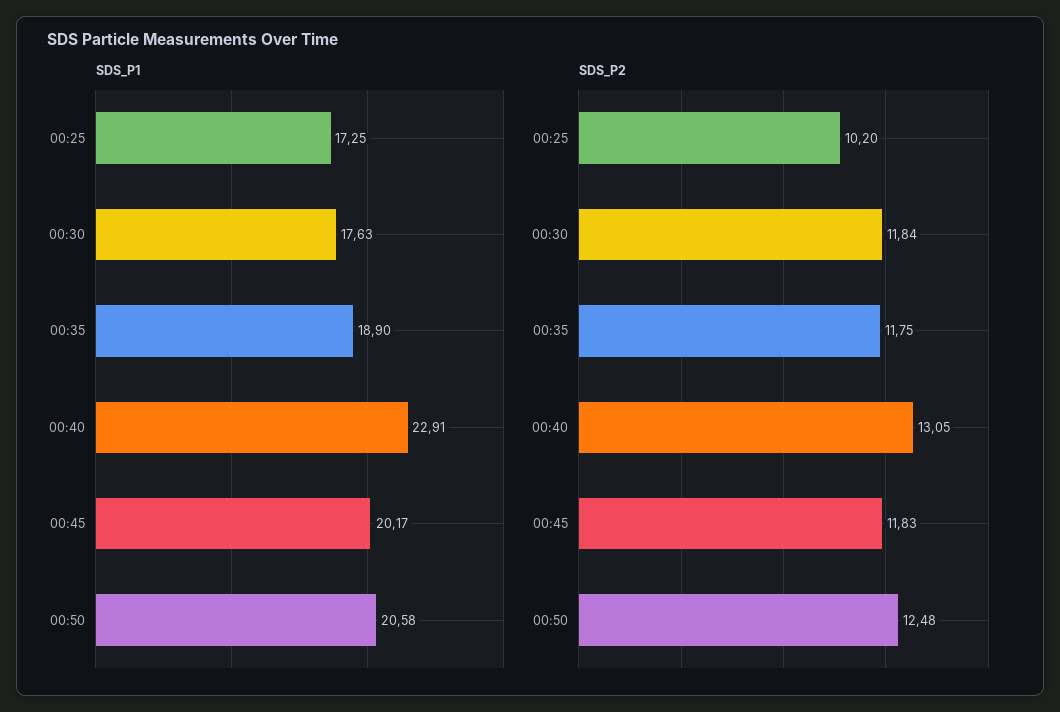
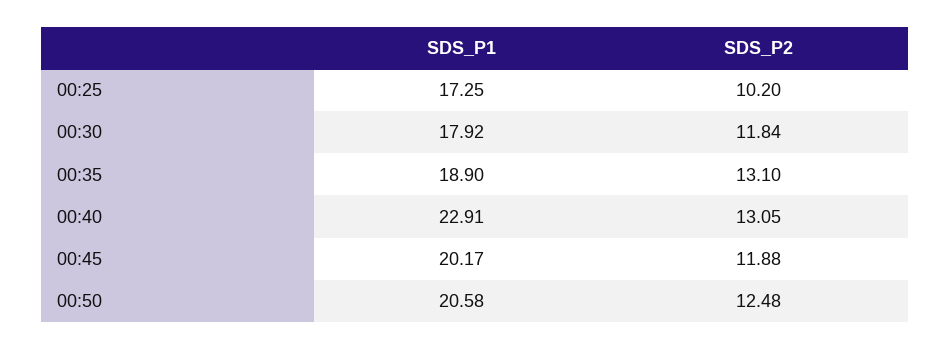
SDS_P1, 00:30: 17.63 -> 17.92
SDS_P2, 00:35: 11.75 -> 13.1
SDS_P2, 00:45: 11.83 -> 11.88

